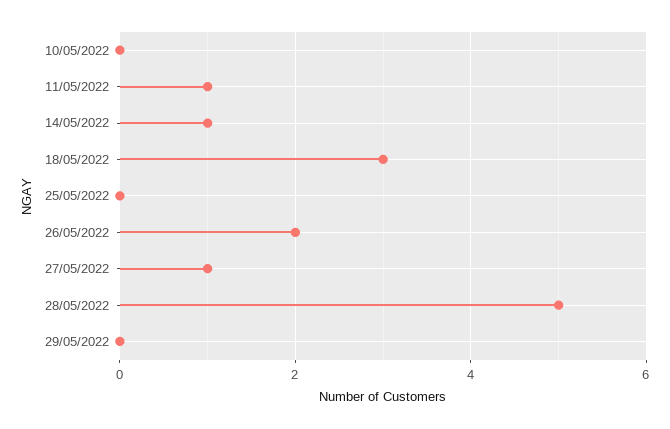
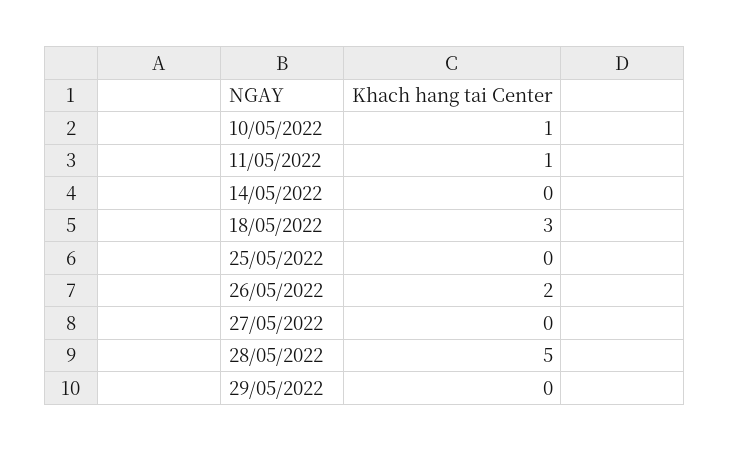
10/05/2022: 0 -> 1
14/05/2022: 1 -> 0
27/05/2022: 1 -> 0

